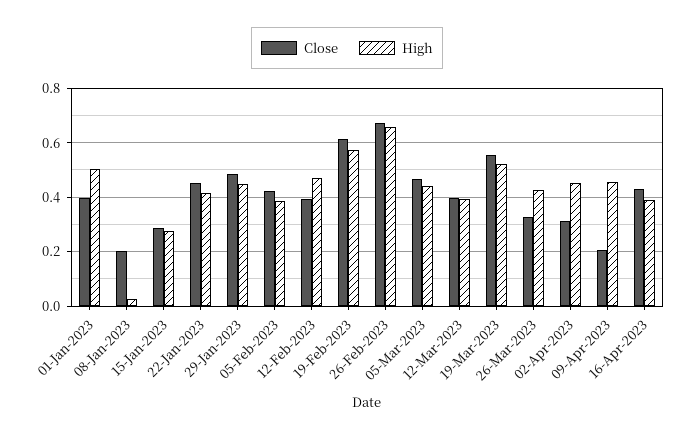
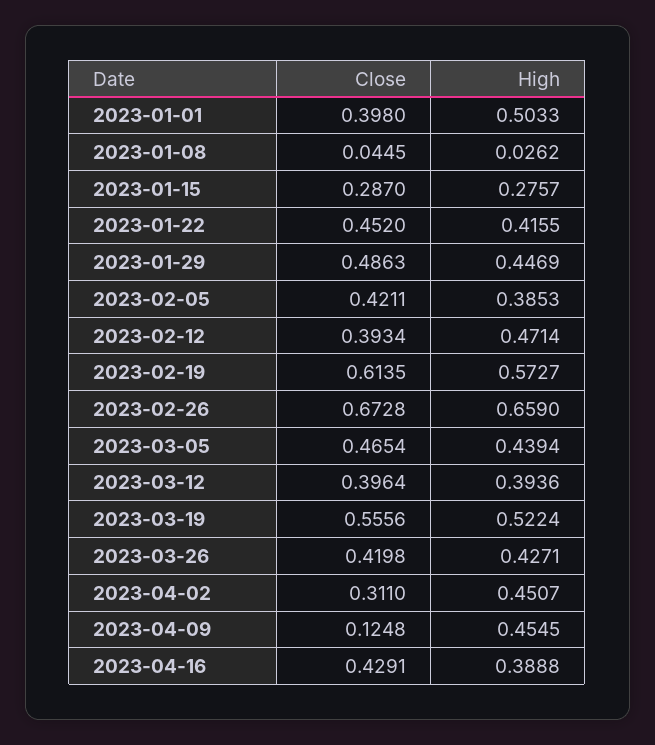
Close, 08-Jan-2023: 0.2 -> 0.0445
Close, 26-Mar-2023: 0.325 -> 0.4198
Close, 09-Apr-2023: 0.2 -> 0.1248

